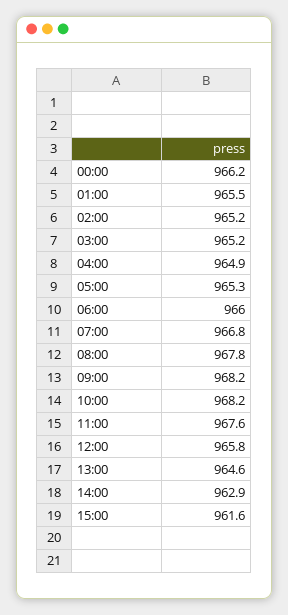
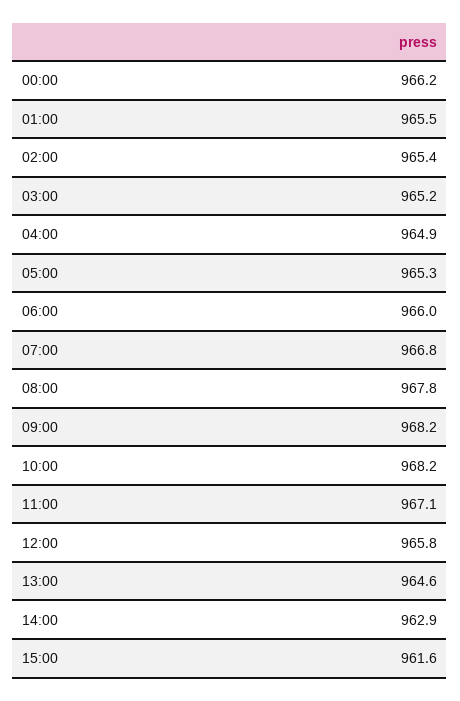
02:00: 965.2 -> 965.4
11:00: 967.6 -> 967.1

